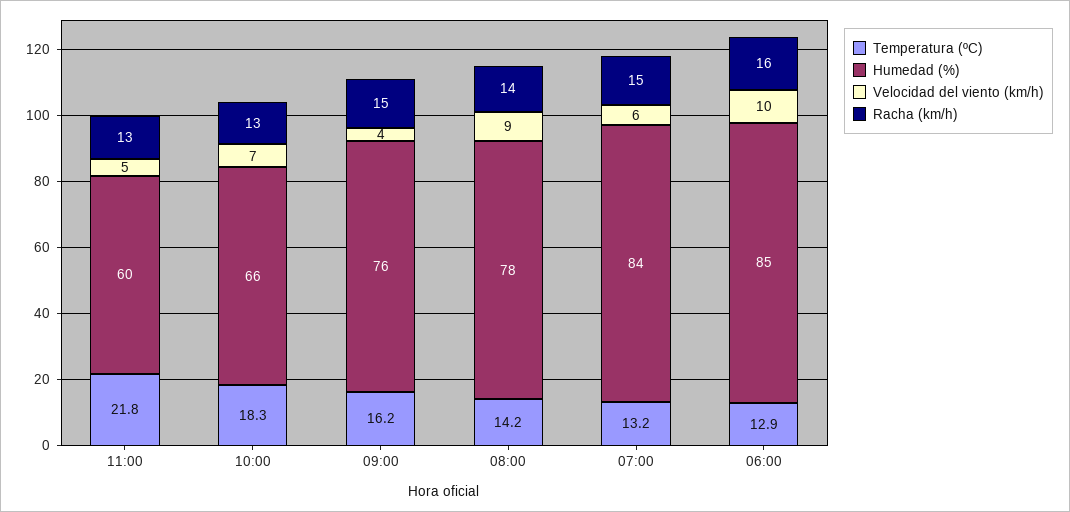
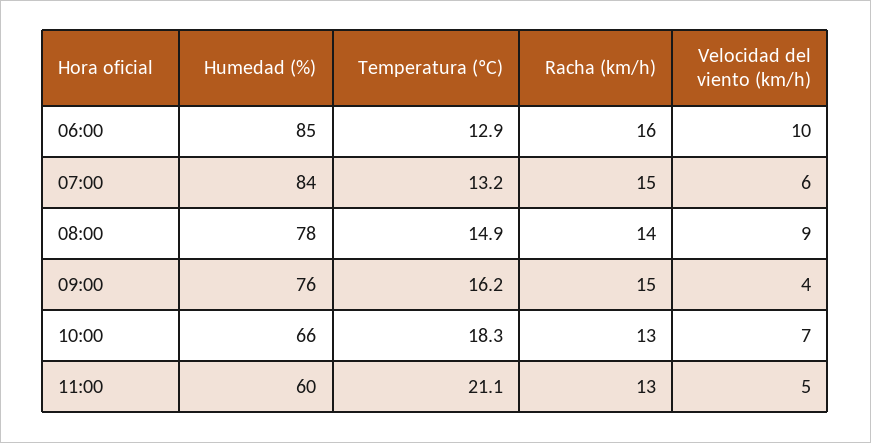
Temperatura (ºC), 11:00: 21.8 -> 21.1
Temperatura (ºC), 08:00: 14.2 -> 14.9

